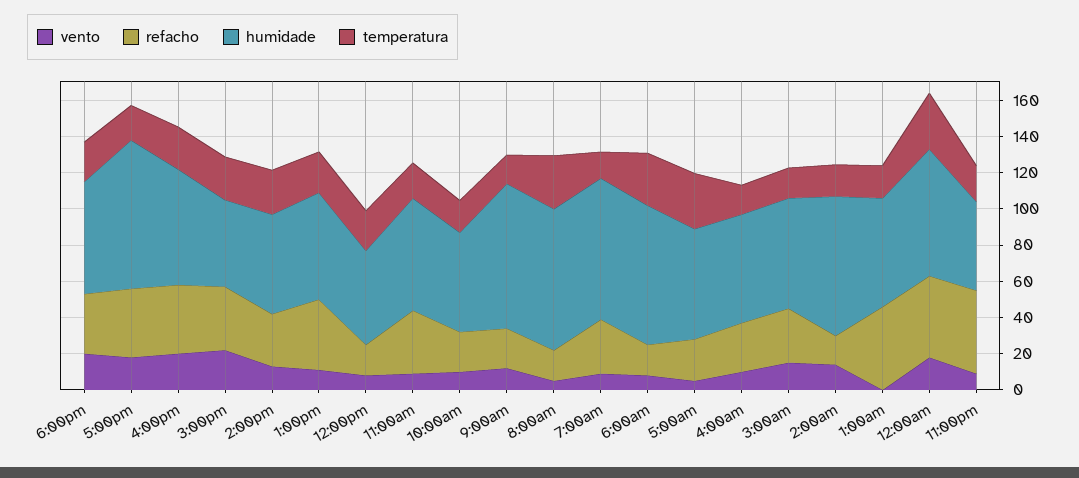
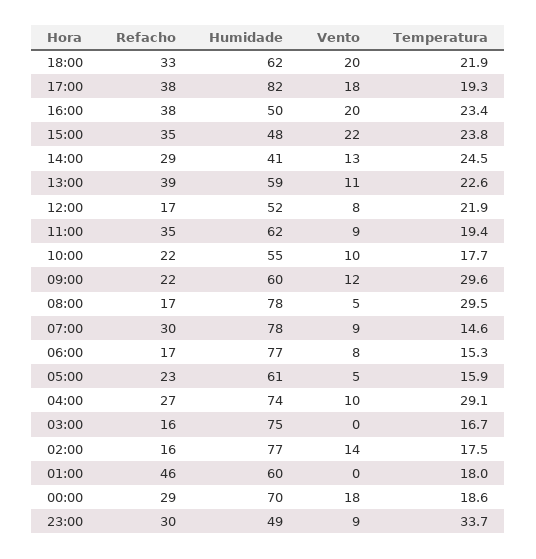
humidade, 4:00pm: 65 -> 50
humidade, 2:00pm: 55 -> 41
humidade, 9:00am: 80 -> 60
temperatura, 9:00am: 15 -> 29.6
temperatura, 6:00am: 30 -> 15.3
temperatura, 5:00am: 30 -> 15.9
humidade, 4:00am: 60 -> 74
temperatura, 4:00am: 15 -> 29.1
vento, 3:00am: 15 -> 0
refacho, 3:00am: 30 -> 16
humidade, 3:00am: 60 -> 75
refacho, 12:00am: 45 -> 29
temperatura, 12:00am: 30 -> 18.6
refacho, 11:00pm: 45 -> 30
temperatura, 11:00pm: 20 -> 33.7

